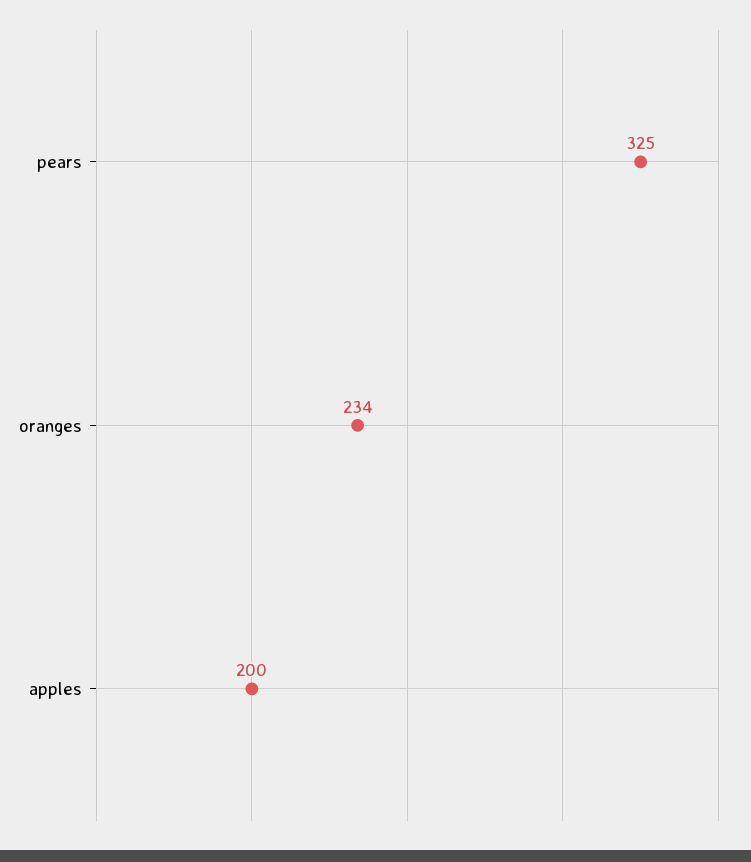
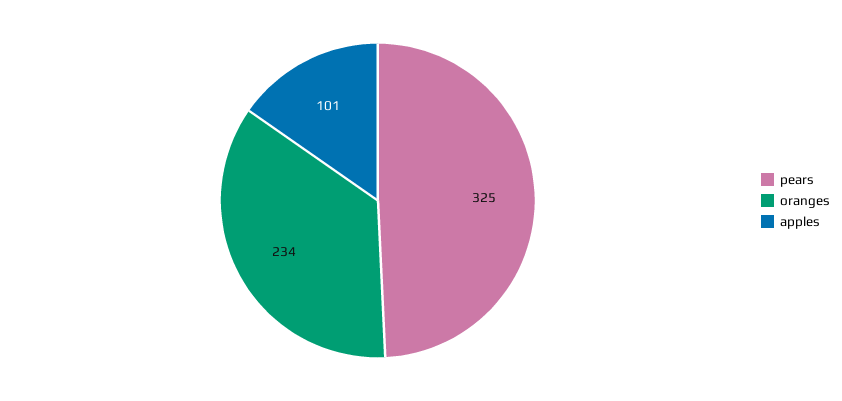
apples: 200 -> 101

